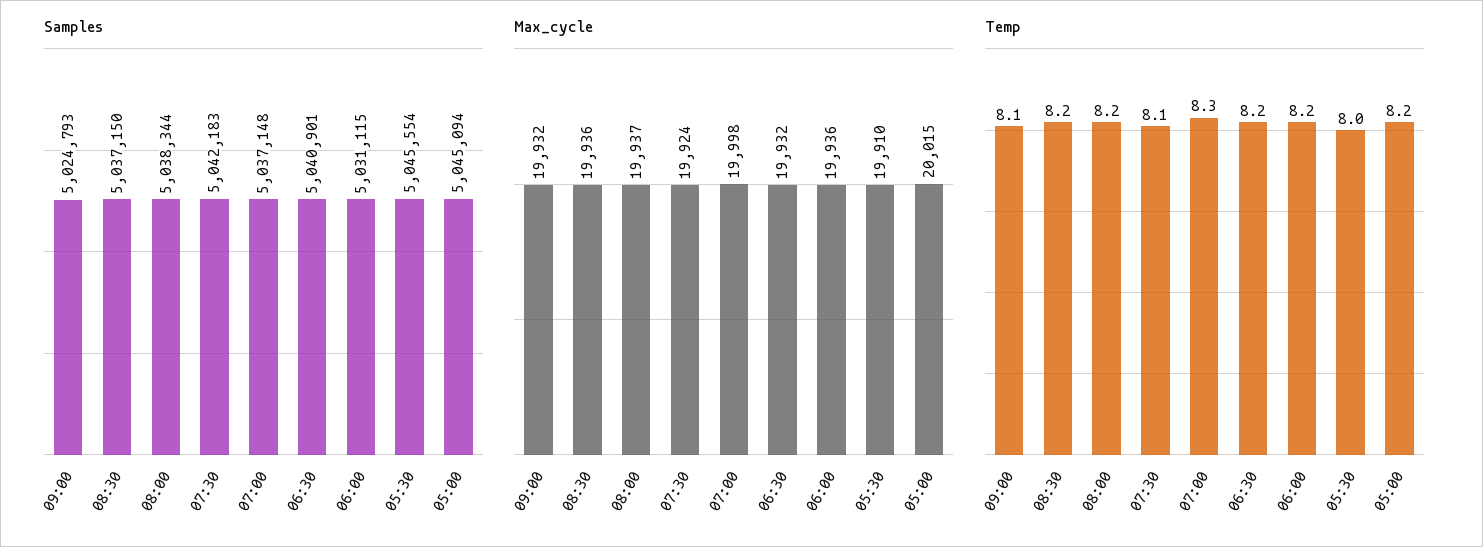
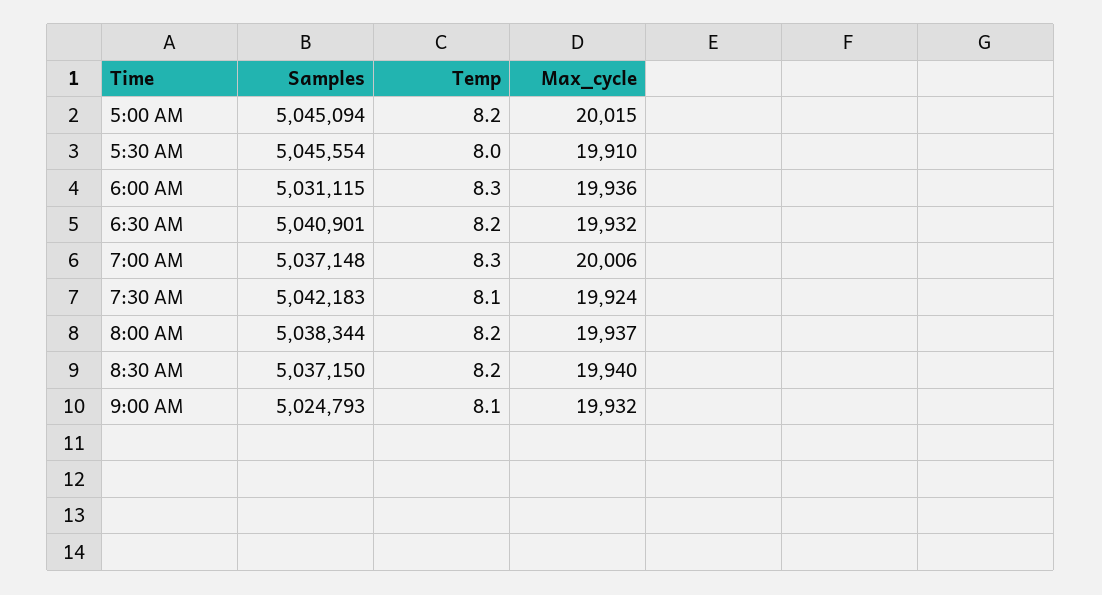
Max_cycle, 08:30: 19936 -> 19940
Max_cycle, 07:00: 19998 -> 20006
Temp, 06:00: 8.2 -> 8.3

